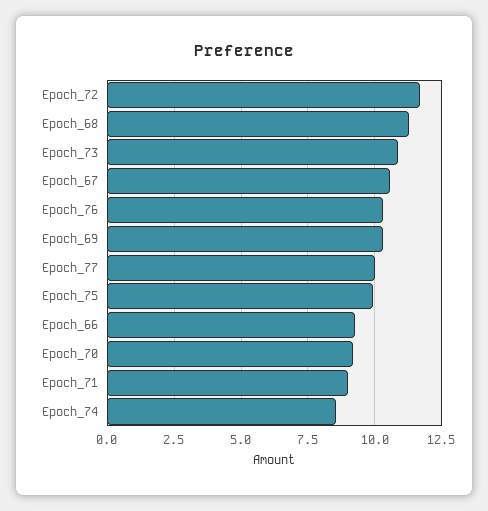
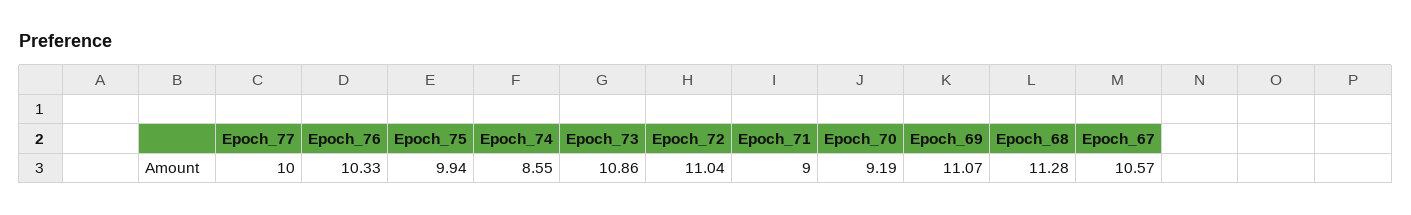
Epoch_72: 11.75 -> 11.04
Epoch_69: 10.25 -> 11.07
Epoch_66: 9.25 -> none

